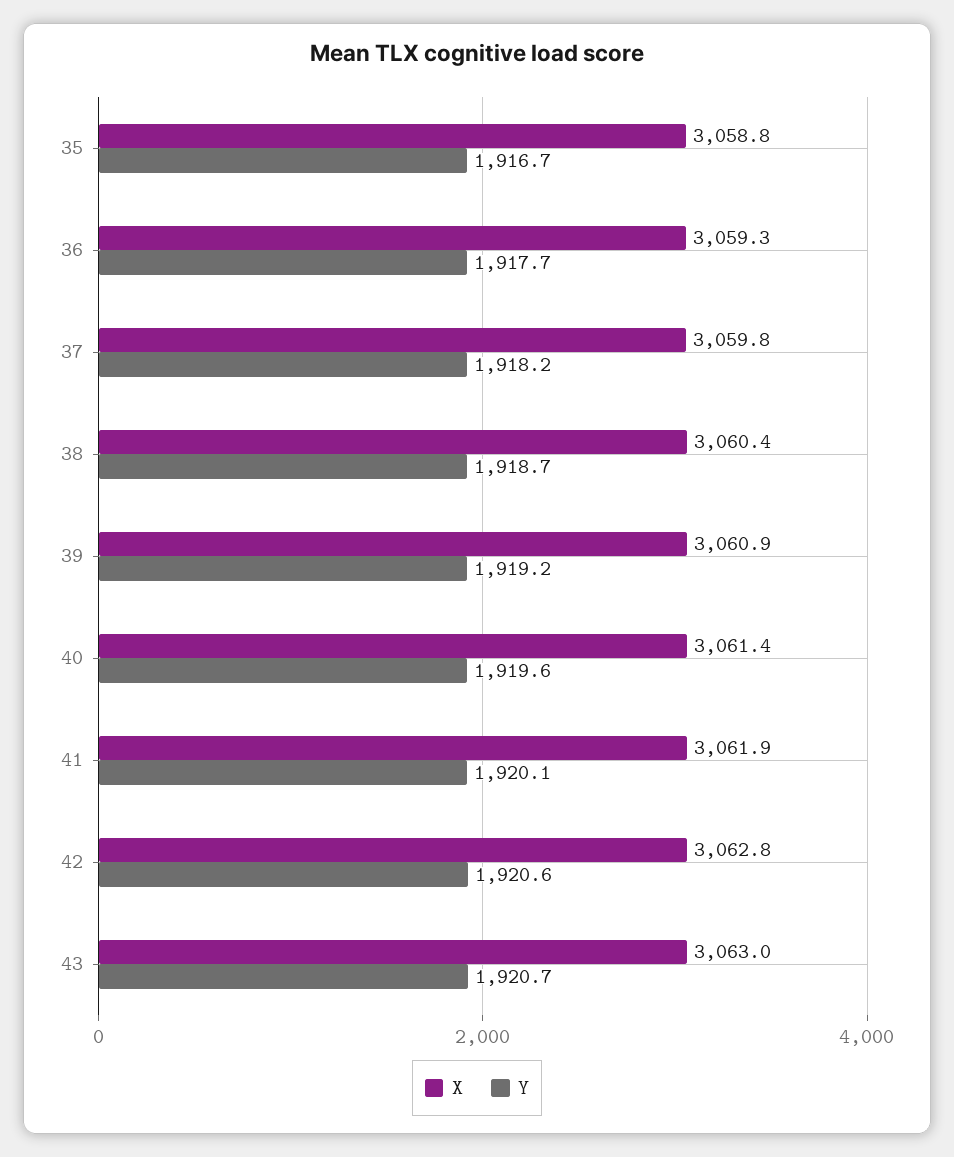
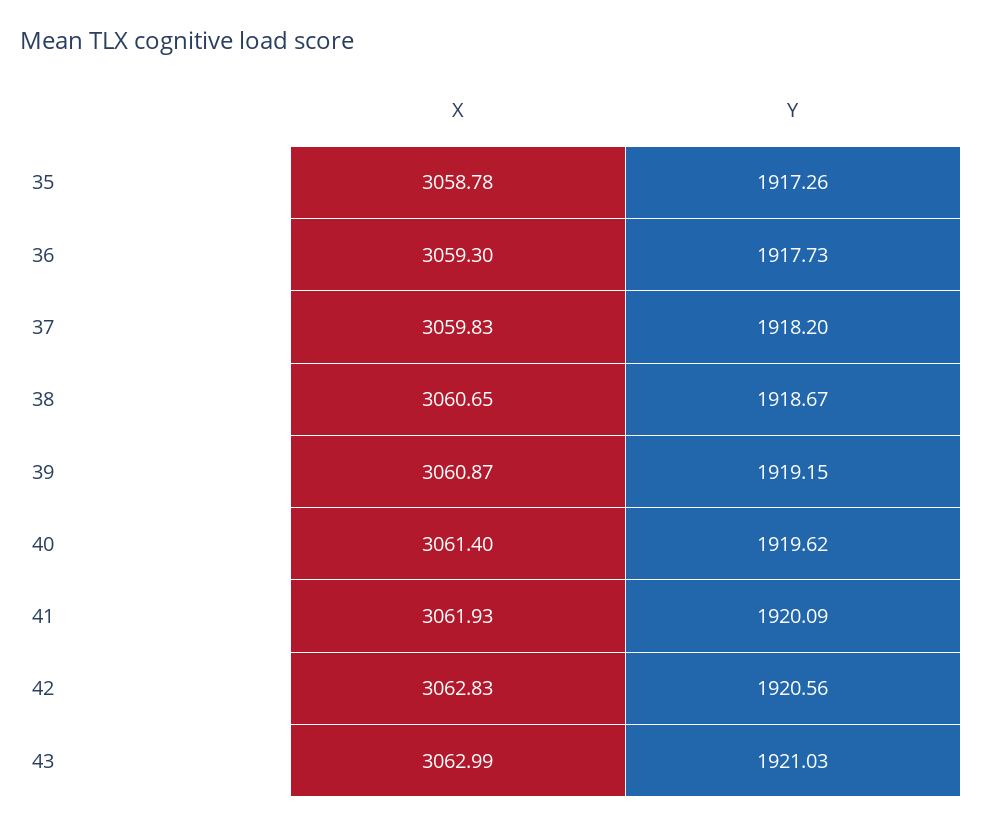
Y, 35: 1916.7 -> 1917.26
X, 38: 3060.4 -> 3060.65
Y, 43: 1920.7 -> 1921.03

